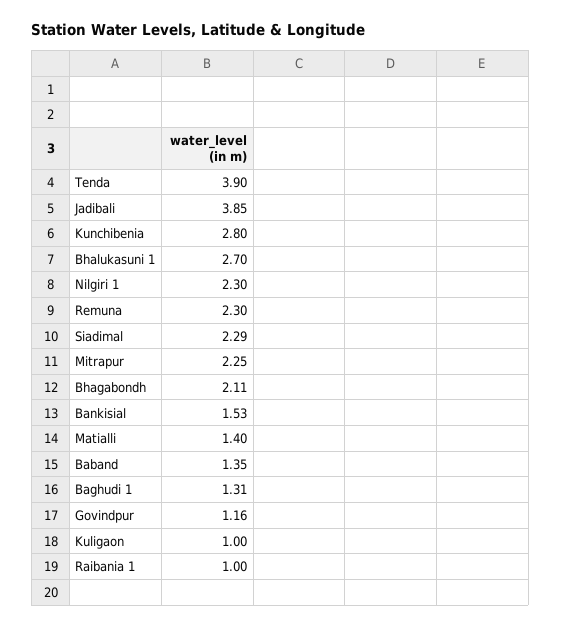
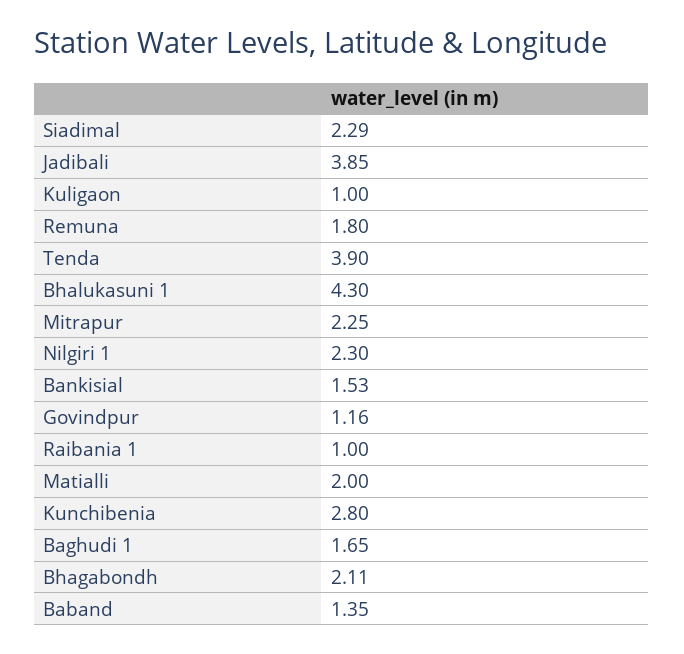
Bhalukasuni 1: 2.7 -> 4.3
Remuna: 2.3 -> 1.8
Matialli: 1.4 -> 2
Baghudi 1: 1.31 -> 1.65

